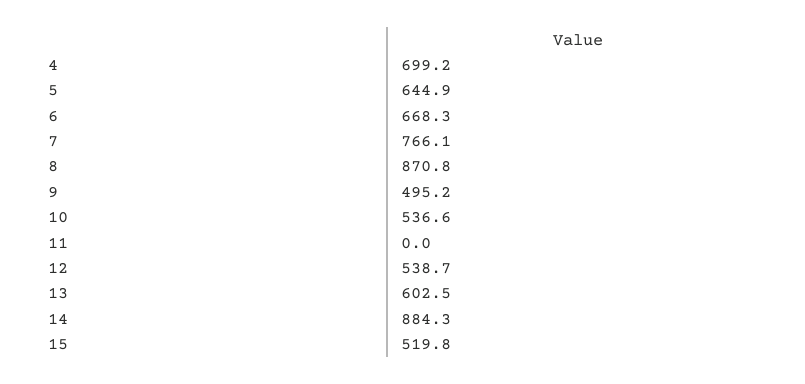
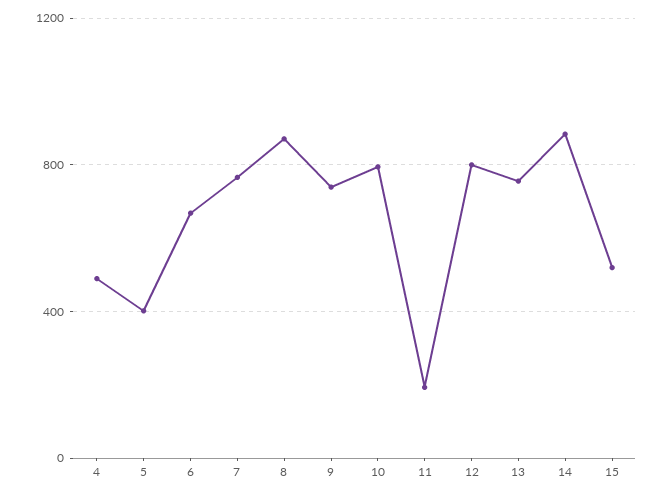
4: 699.2 -> 500
5: 644.9 -> 400
9: 495.2 -> 750
10: 536.6 -> 800
11: 0 -> 200
12: 538.7 -> 800
13: 602.5 -> 750

